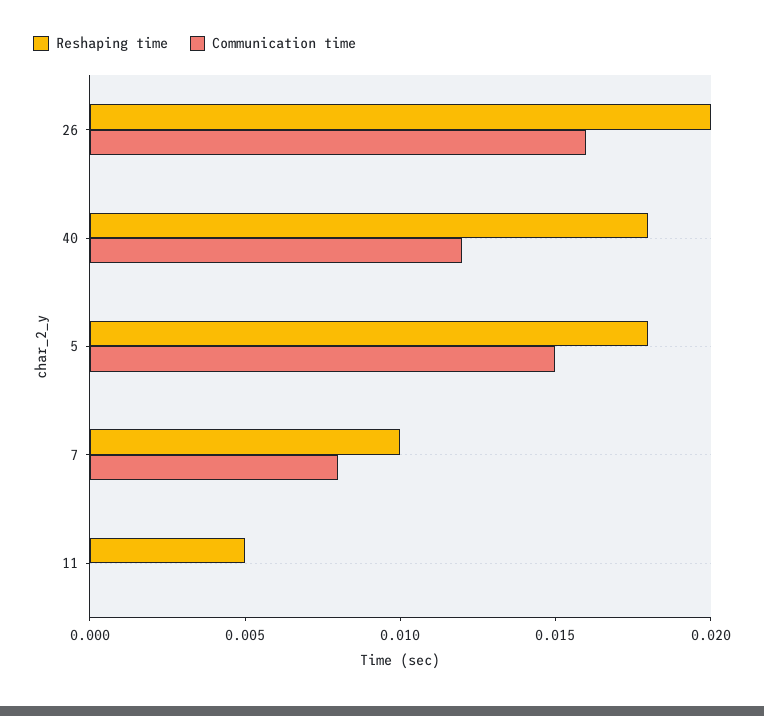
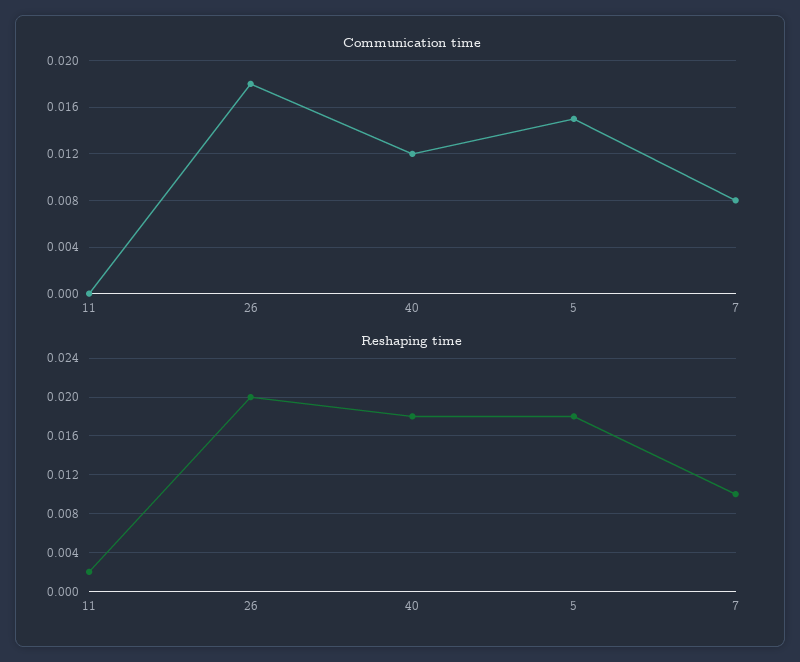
Communication time, 26: 0.016 -> 0.018
Reshaping time, 11: 0.005 -> 0.002

